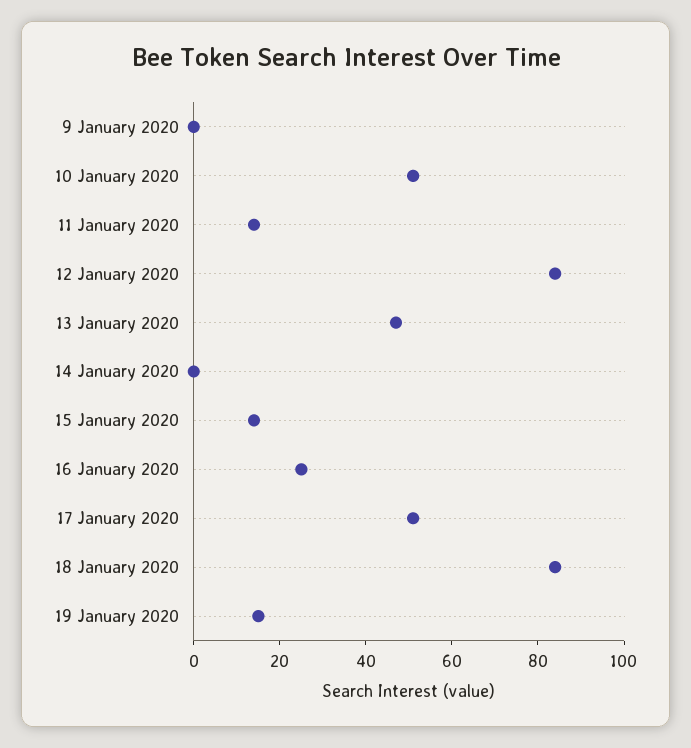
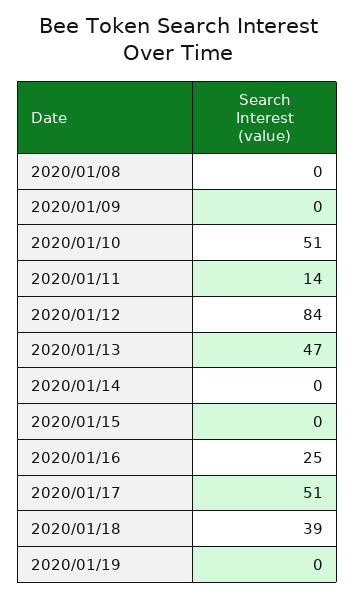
15 January 2020: 15 -> 0
18 January 2020: 85 -> 39
19 January 2020: 15 -> 0
2020/01/08: none -> 0

